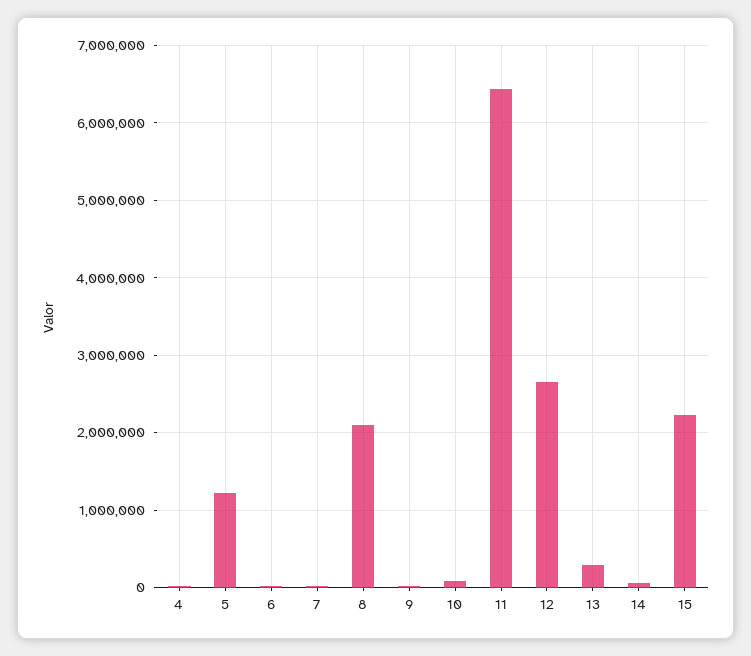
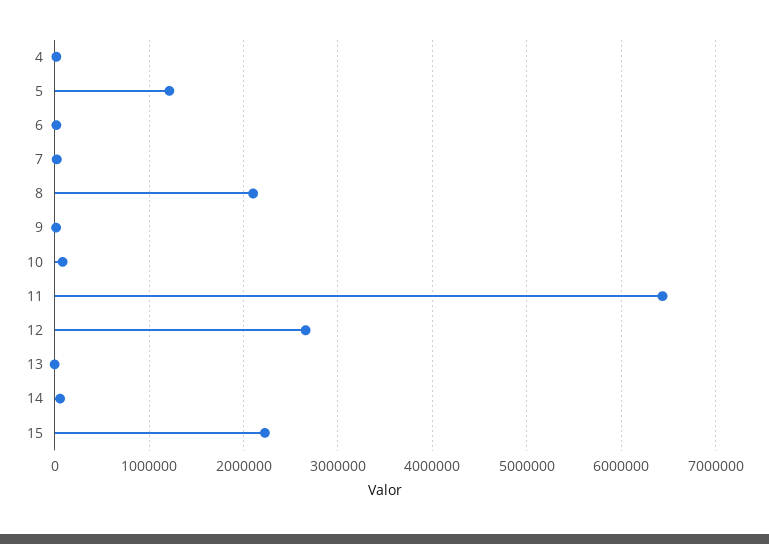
13: 300000 -> 0

